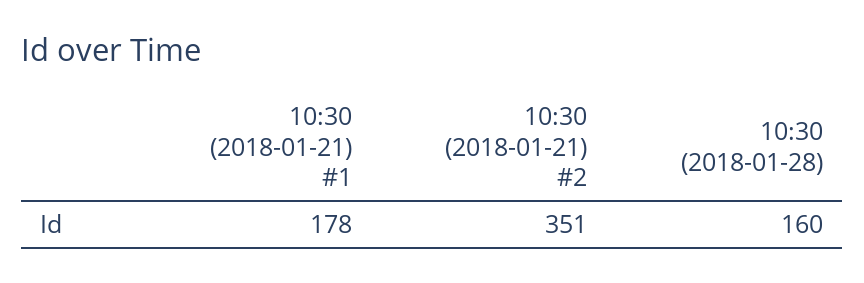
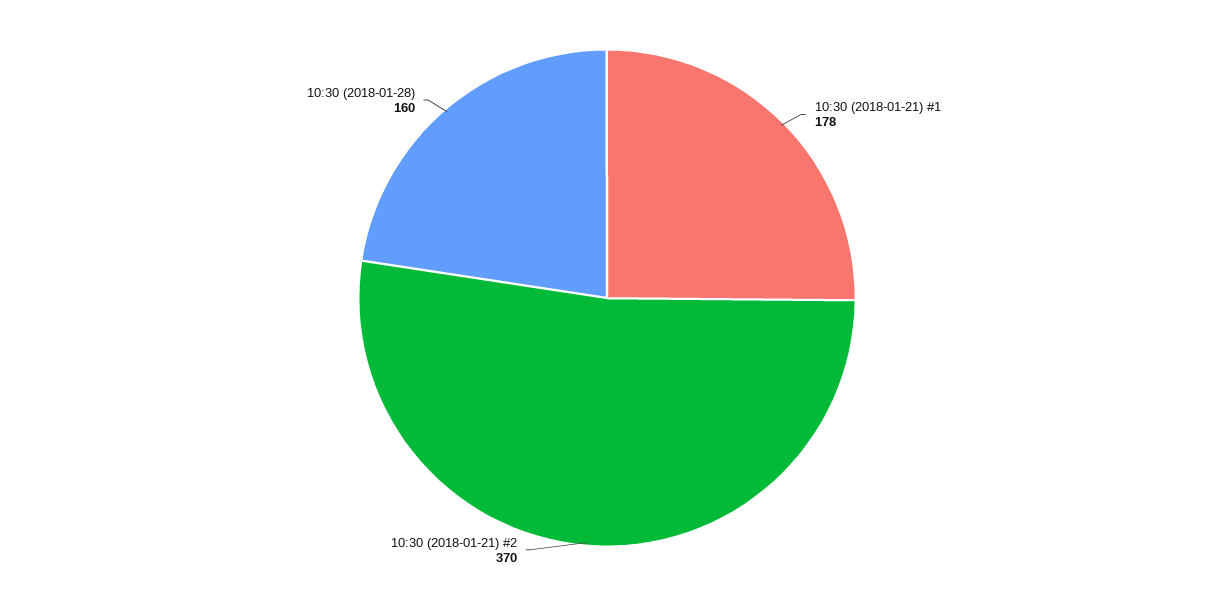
10:30 (2018-01-21) #2: 351 -> 370

